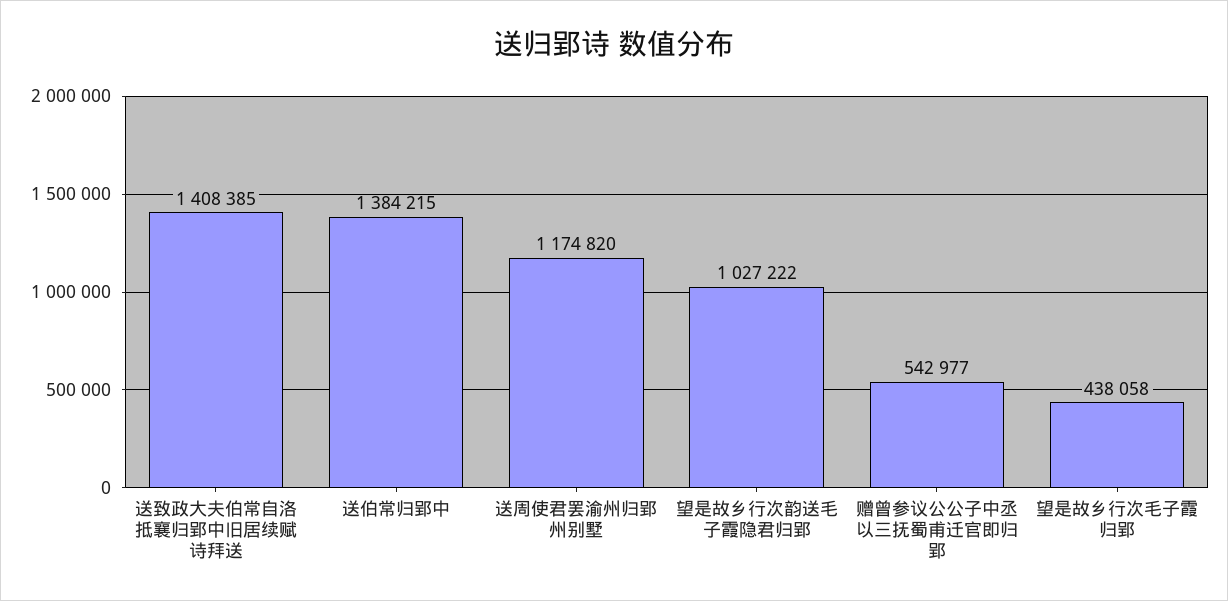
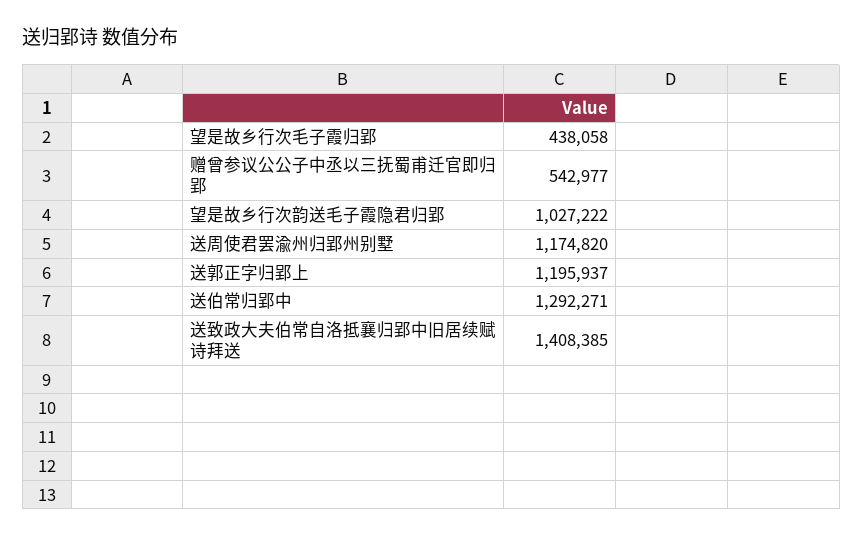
送伯常归郢中: 1384215 -> 1292271
送郭正字归郢上: none -> 1195937

